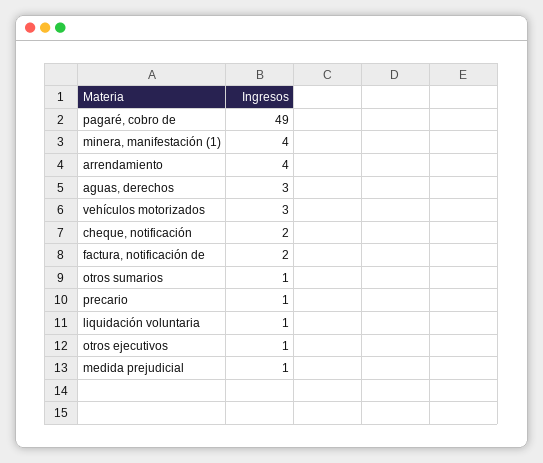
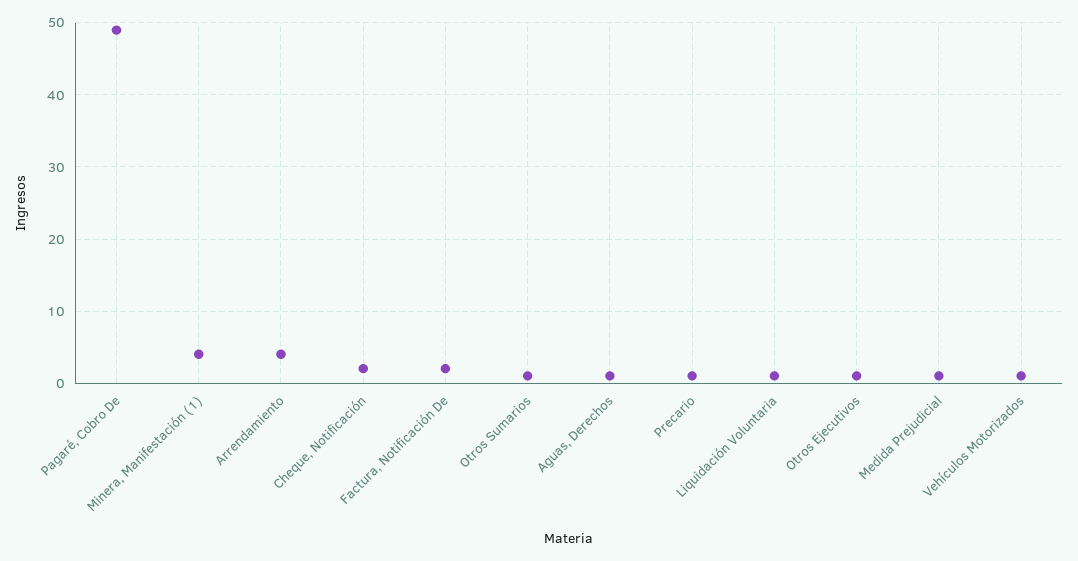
aguas, derechos: 3 -> 1
vehículos motorizados: 3 -> 1

